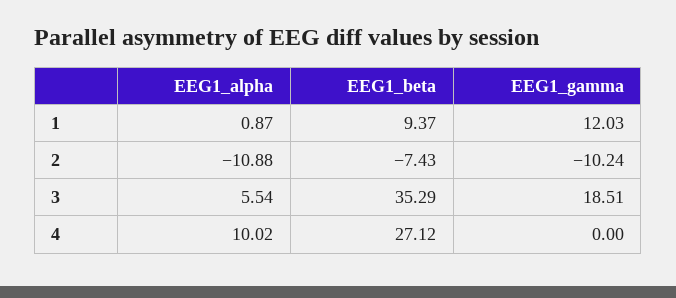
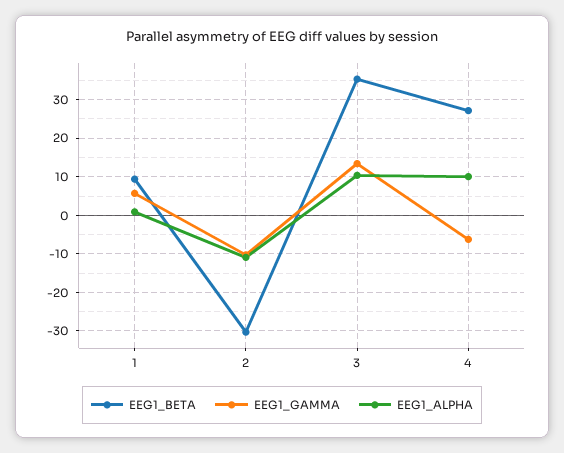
EEG1_gamma, 1: 12.03 -> 6
EEG1_beta, 2: -7.43 -> -30
EEG1_alpha, 3: 5.54 -> 10
EEG1_gamma, 3: 18.51 -> 14
EEG1_gamma, 4: 0 -> -6

